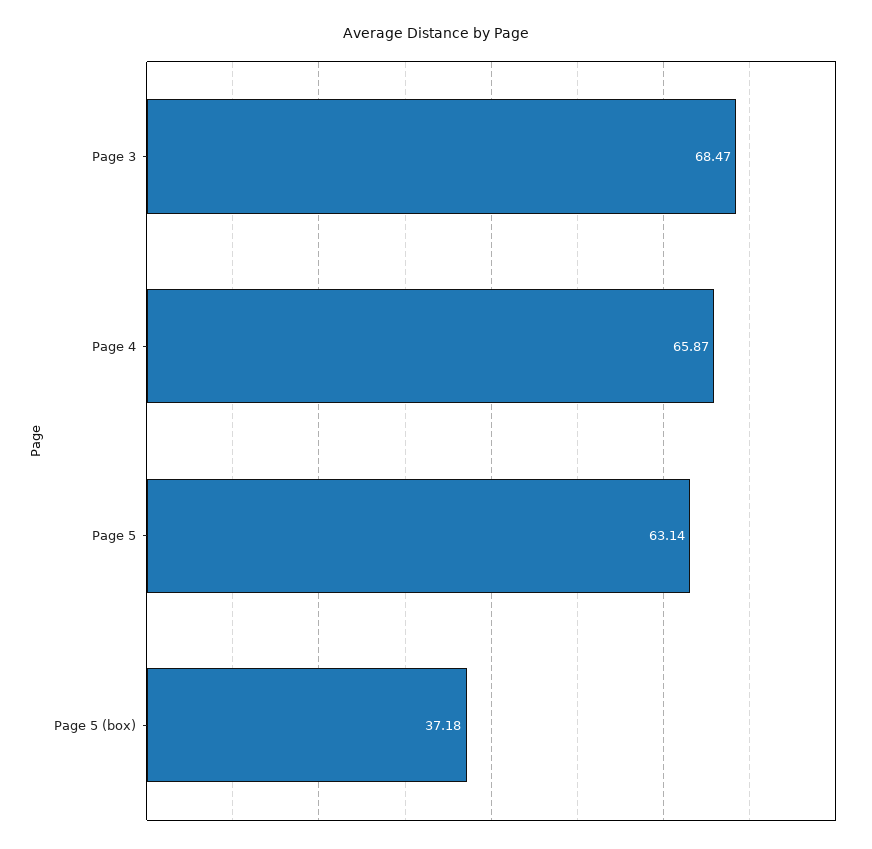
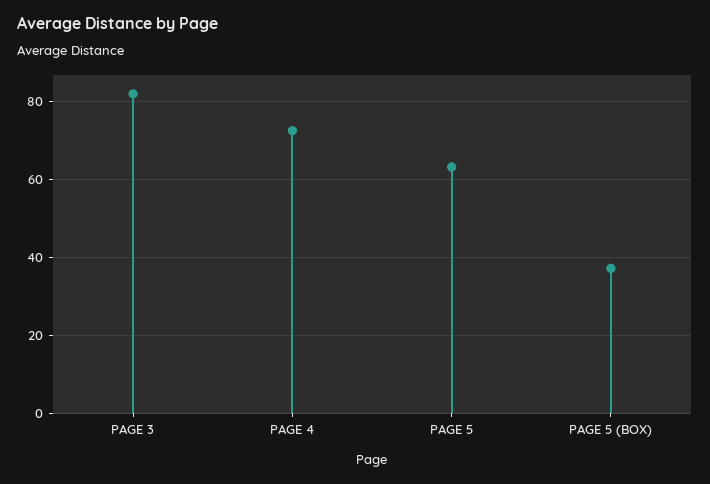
Page 3: 68.47 -> 82
Page 4: 65.87 -> 72

